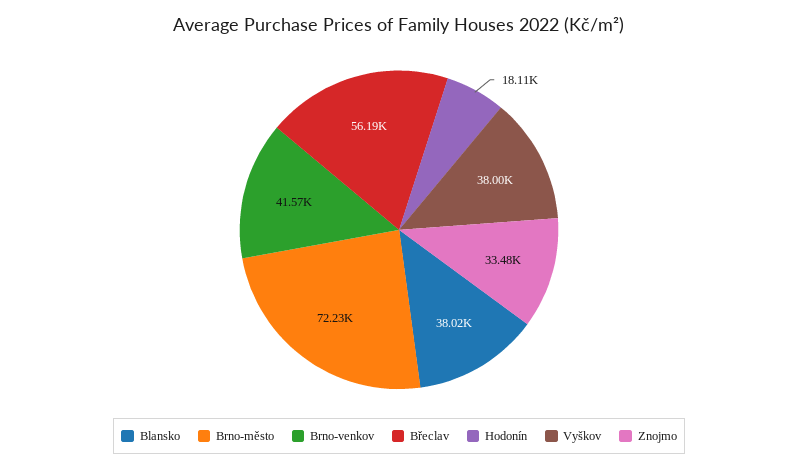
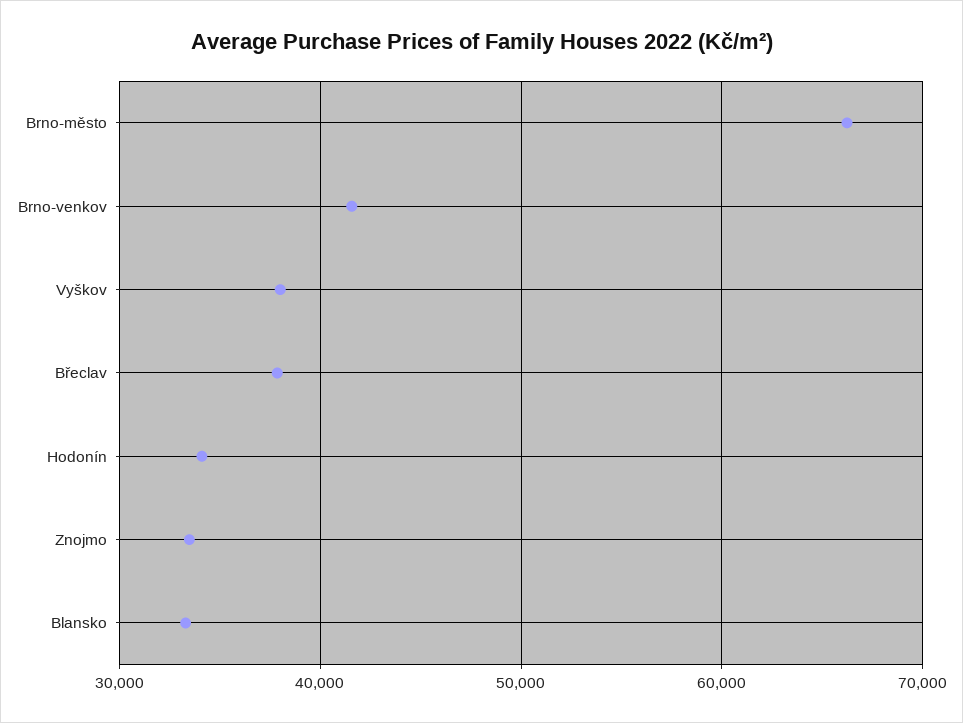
Blansko: 38020 -> 33000
Brno-město: 72230 -> 66000
Břeclav: 56190 -> 38000
Hodonín: 18110 -> 34000

